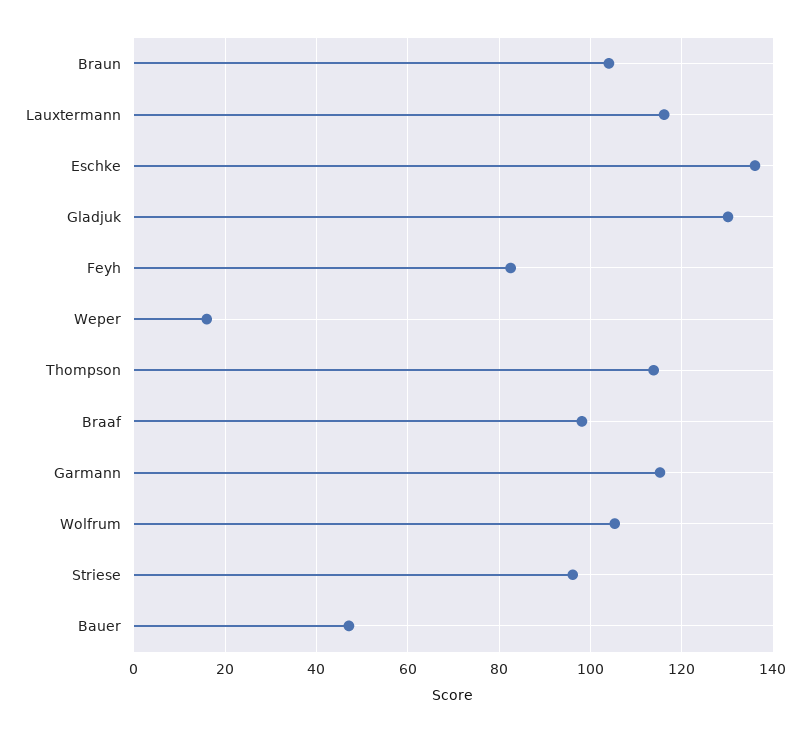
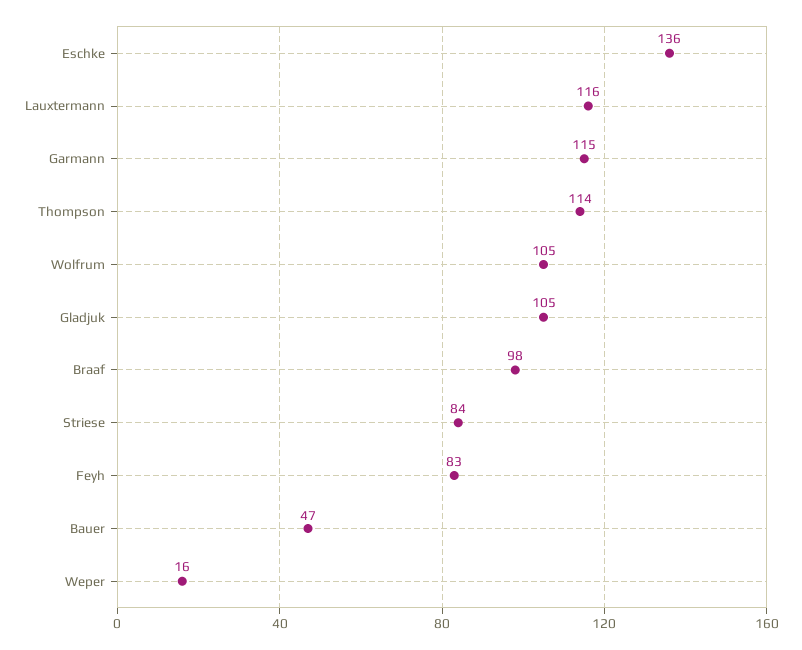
Braun: 104 -> none
Gladjuk: 130 -> 105
Striese: 96 -> 84

